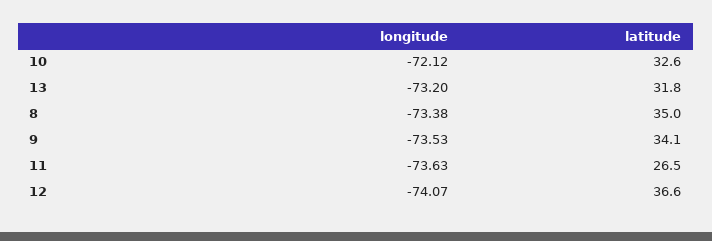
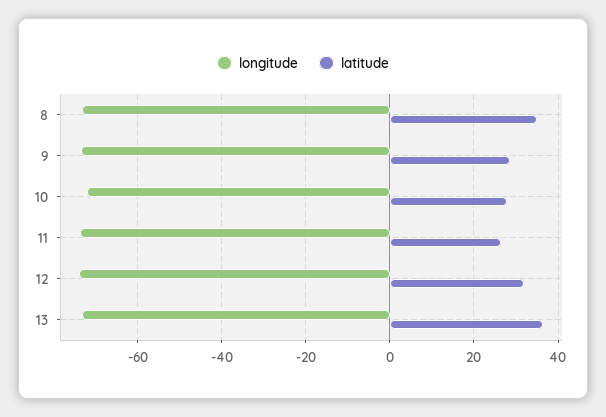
latitude, 10: 32.6 -> 28
latitude, 13: 31.8 -> 36
latitude, 9: 34.1 -> 28
latitude, 12: 36.6 -> 32

